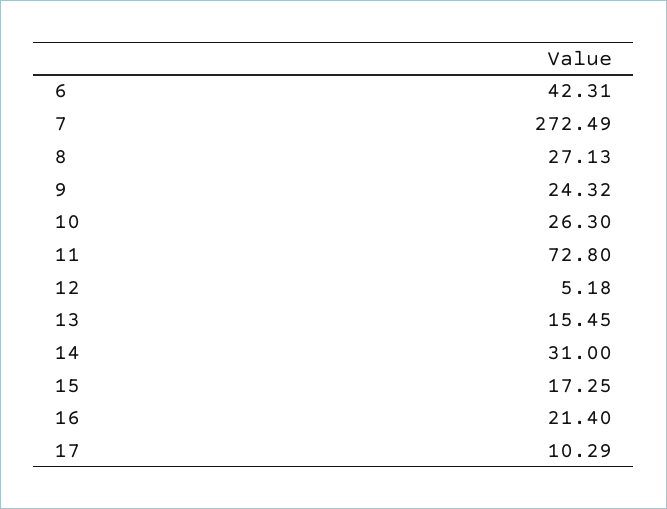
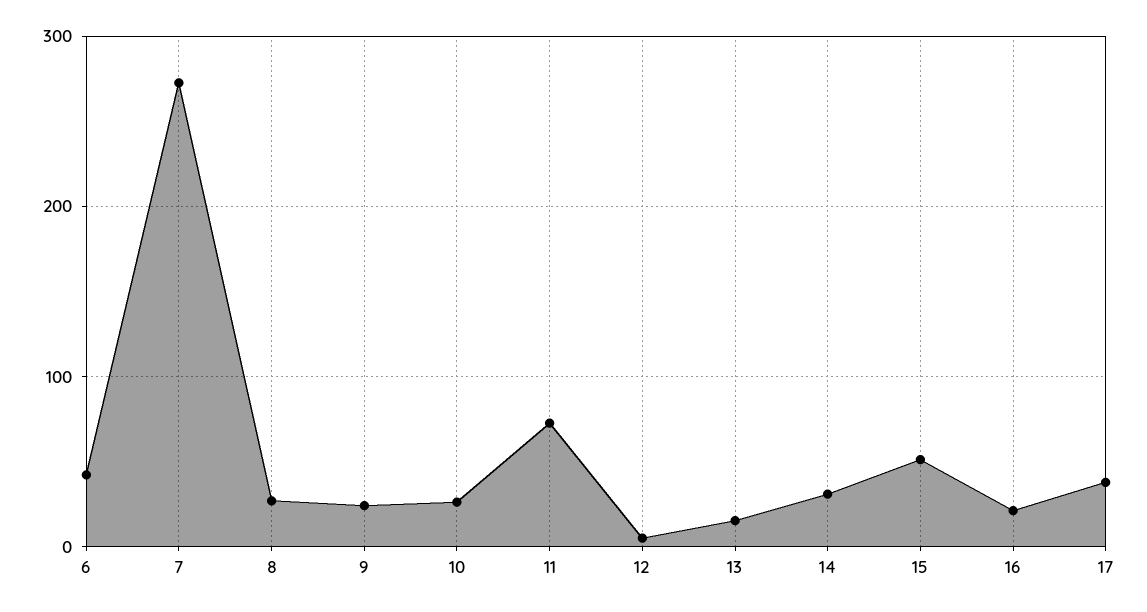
15: 17.25 -> 50
17: 10.29 -> 40

